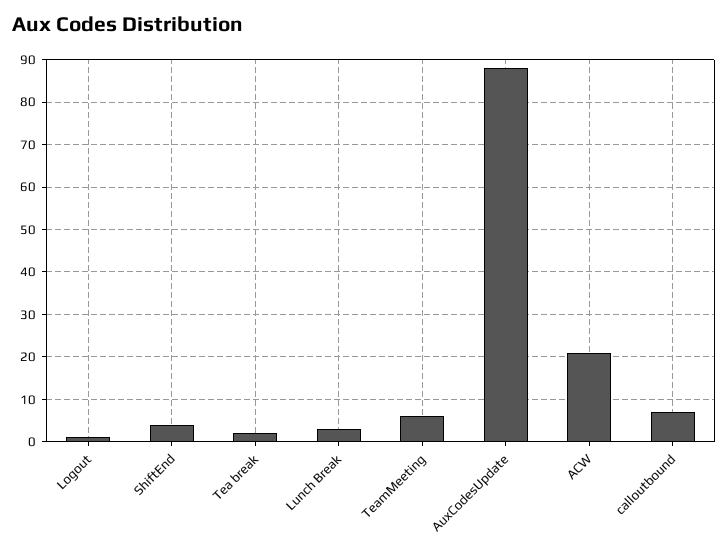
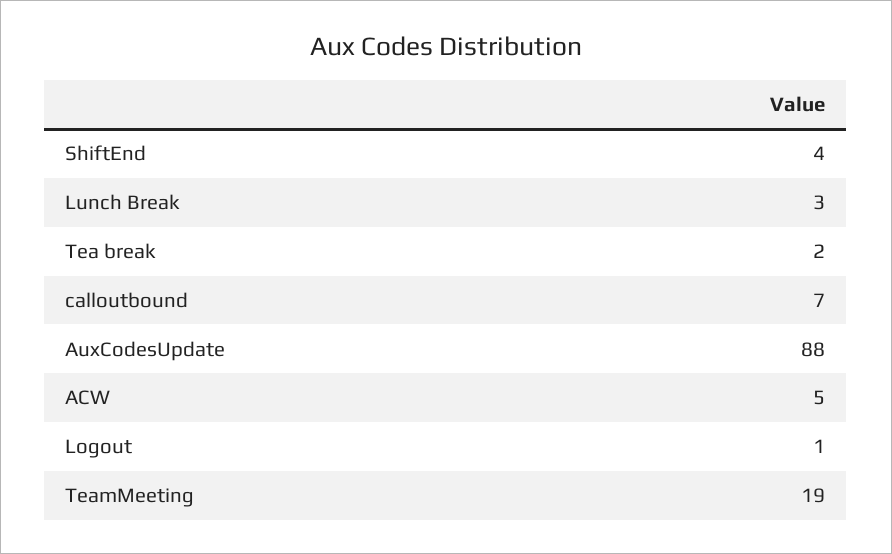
TeamMeeting: 5 -> 19
ACW: 20 -> 5

